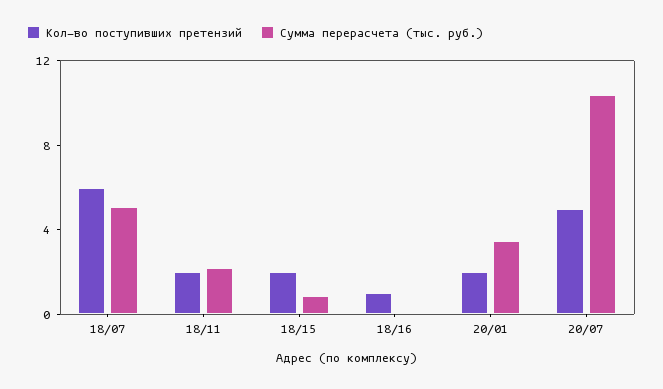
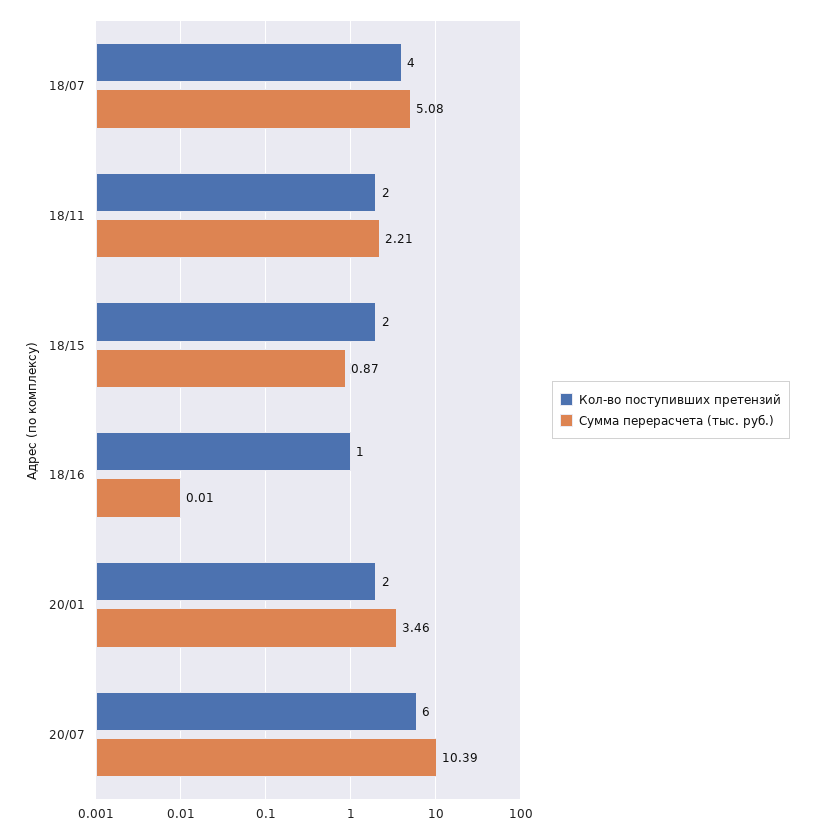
Кол-во поступивших претензий, 18/07: 6 -> 4
Кол-во поступивших претензий, 20/07: 5 -> 6

